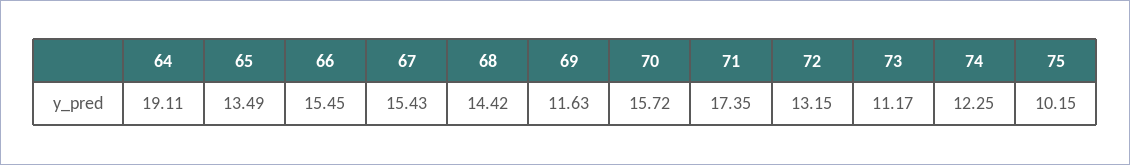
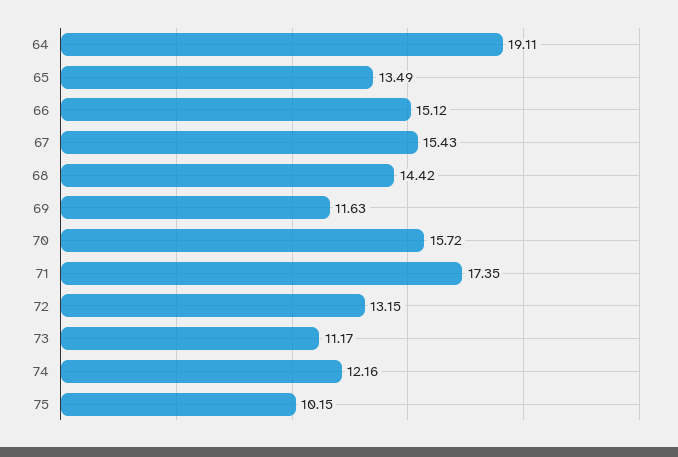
66: 15.45 -> 15.12
74: 12.25 -> 12.16

